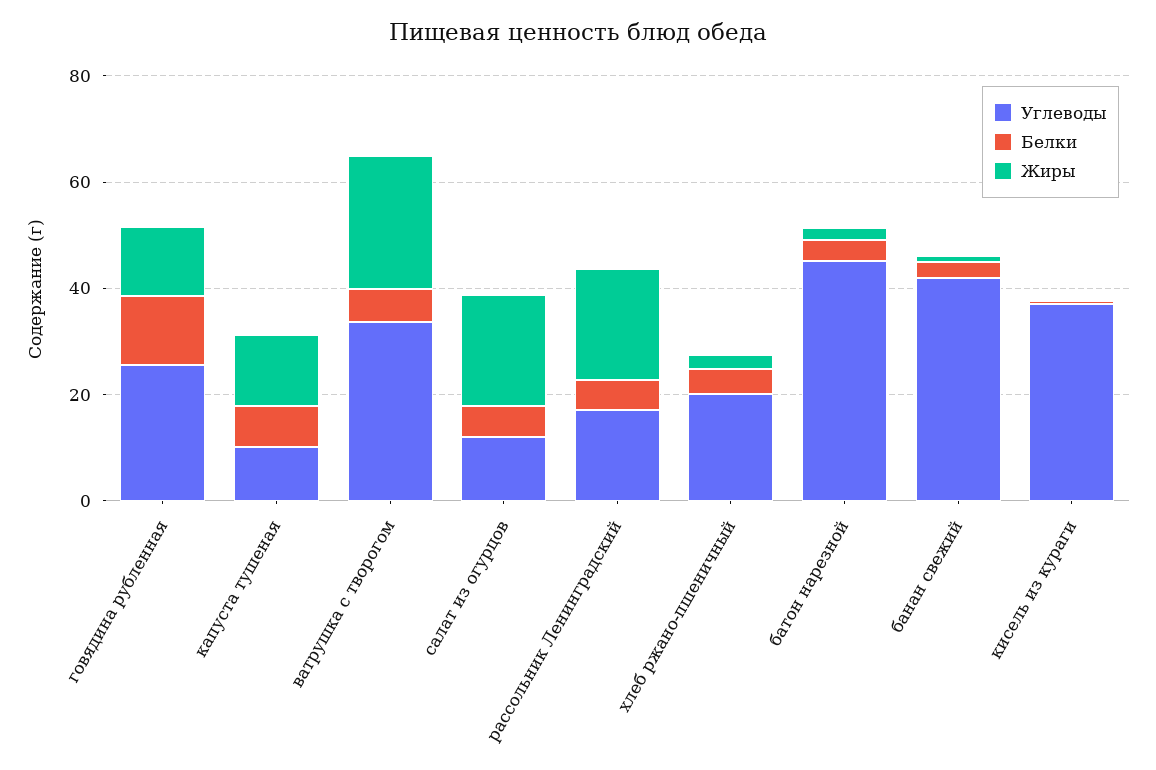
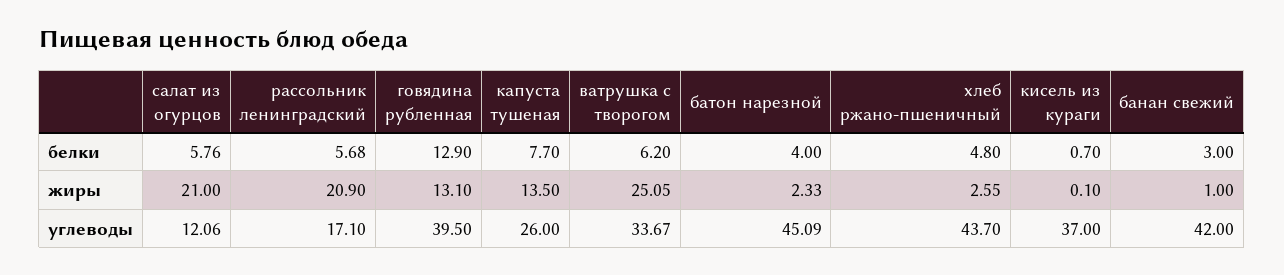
Углеводы, говядина рубленная: 25 -> 39.5
Углеводы, капуста тушеная: 10 -> 26
Углеводы, хлеб ржано-пшеничный: 20 -> 43.7

